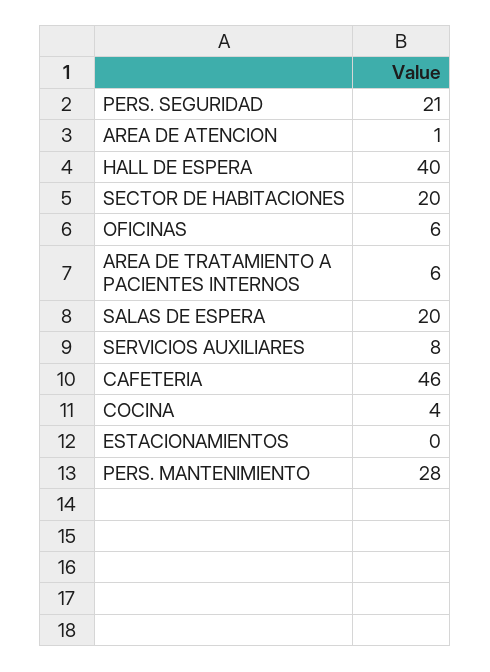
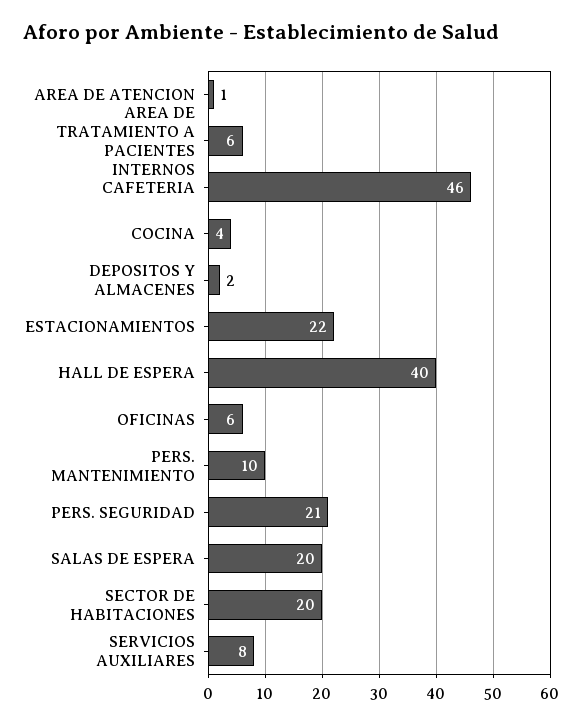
ESTACIONAMIENTOS: 0 -> 22
PERS. MANTENIMIENTO: 28 -> 10
DEPOSITOS Y ALMACENES: none -> 2

